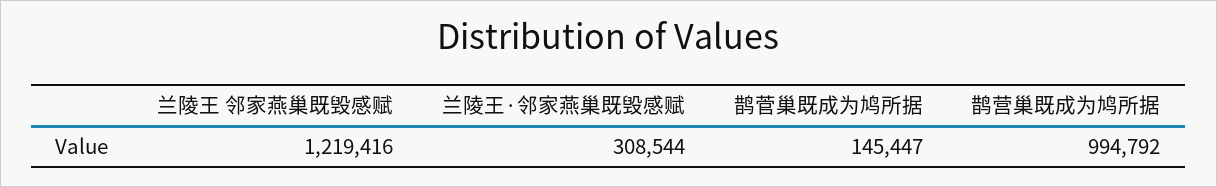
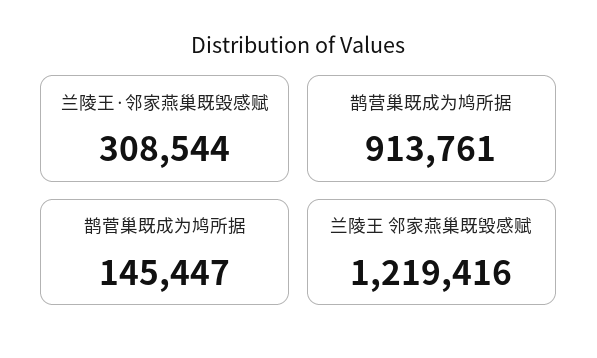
鹊营巢既成为鸠所据: 994792 -> 913761

